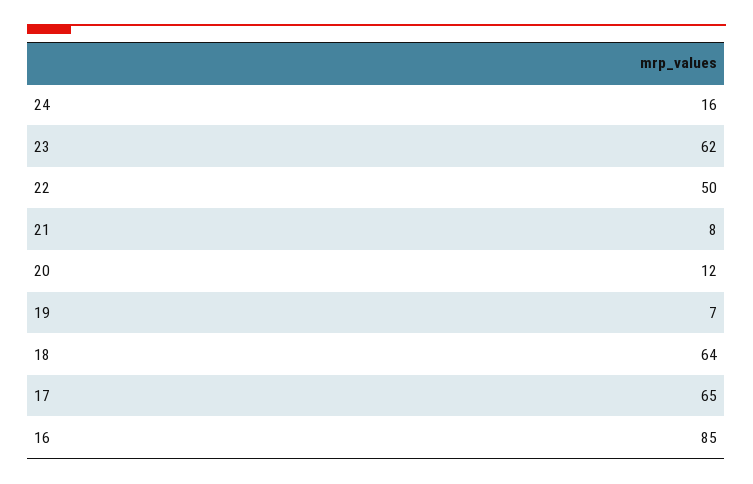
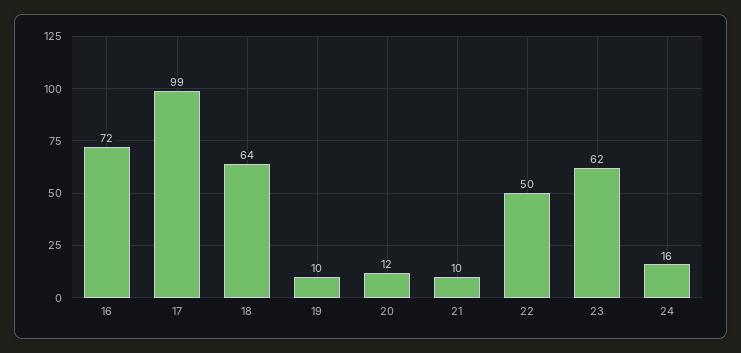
21: 8 -> 10
19: 7 -> 10
17: 65 -> 99
16: 85 -> 72

